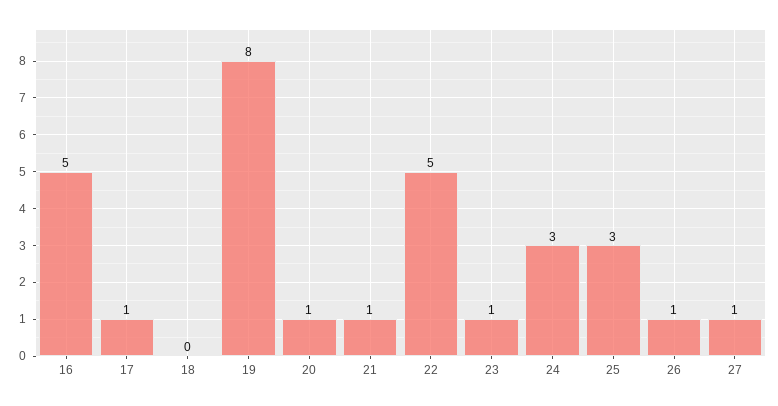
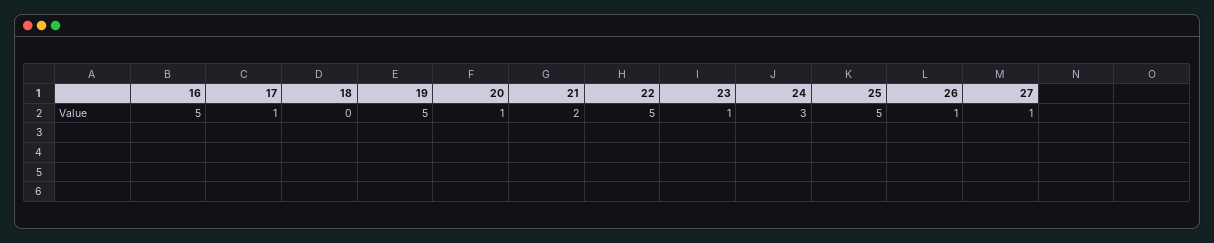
19: 8 -> 5
21: 1 -> 2
25: 3 -> 5

